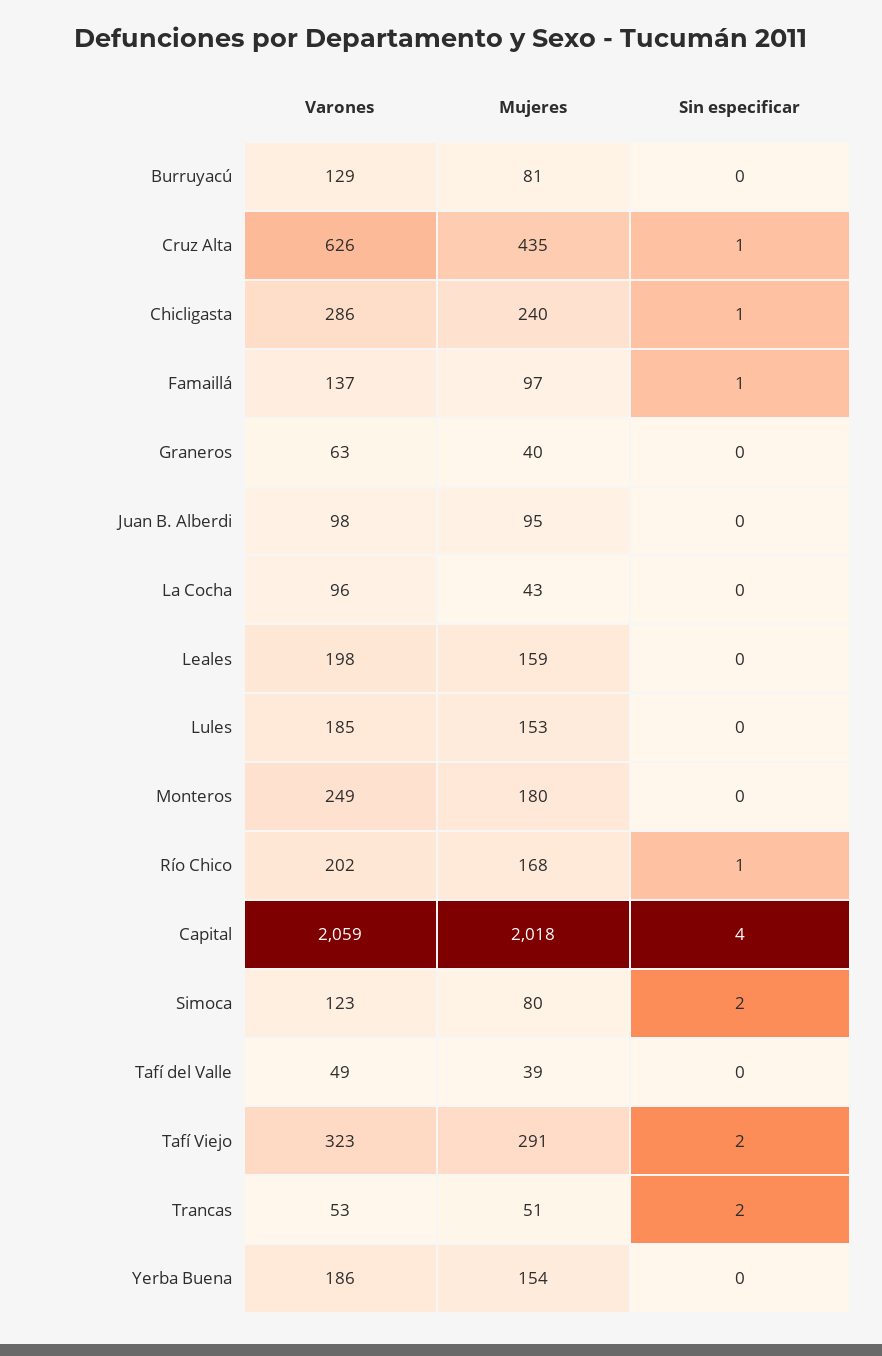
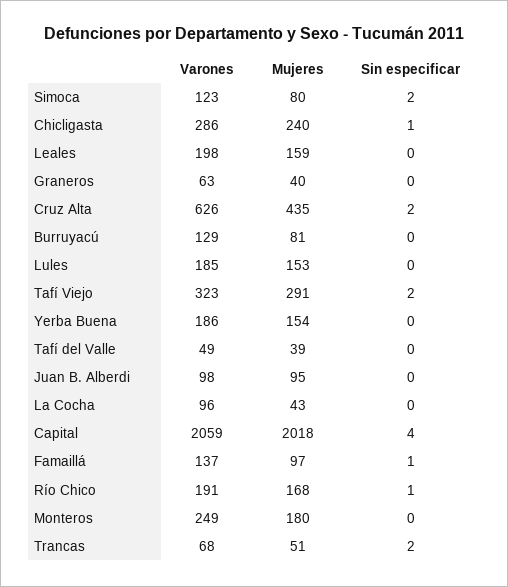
Sin especificar, Cruz Alta: 1 -> 2
Varones, Río Chico: 202 -> 191
Varones, Trancas: 53 -> 68

